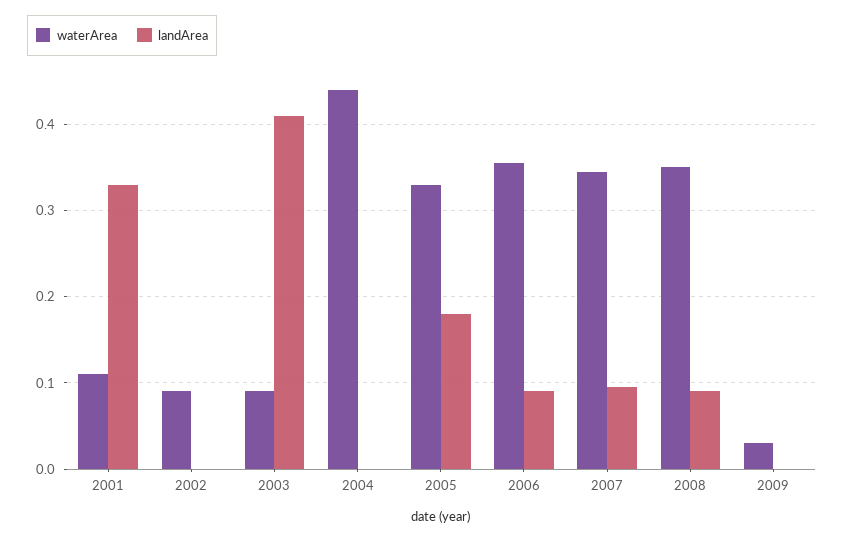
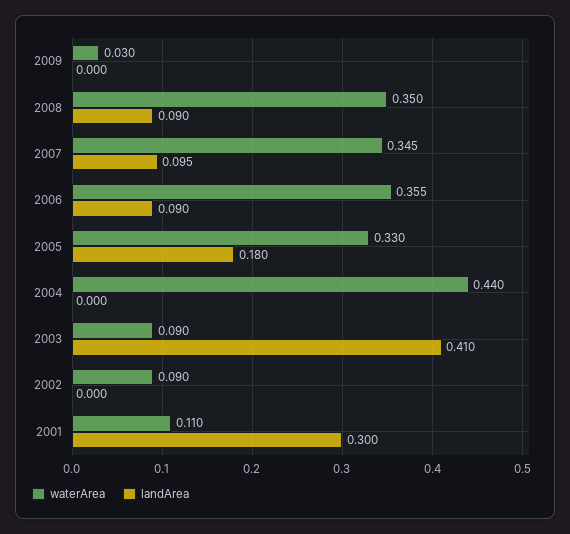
landArea, 2001: 0.33 -> 0.3

